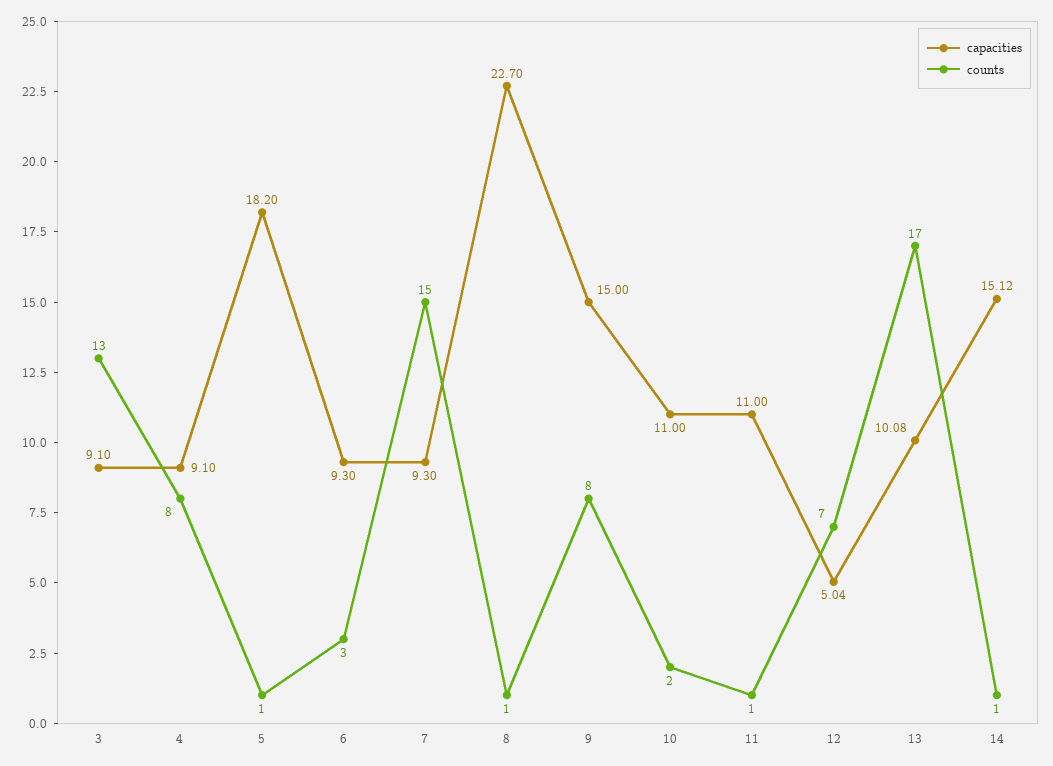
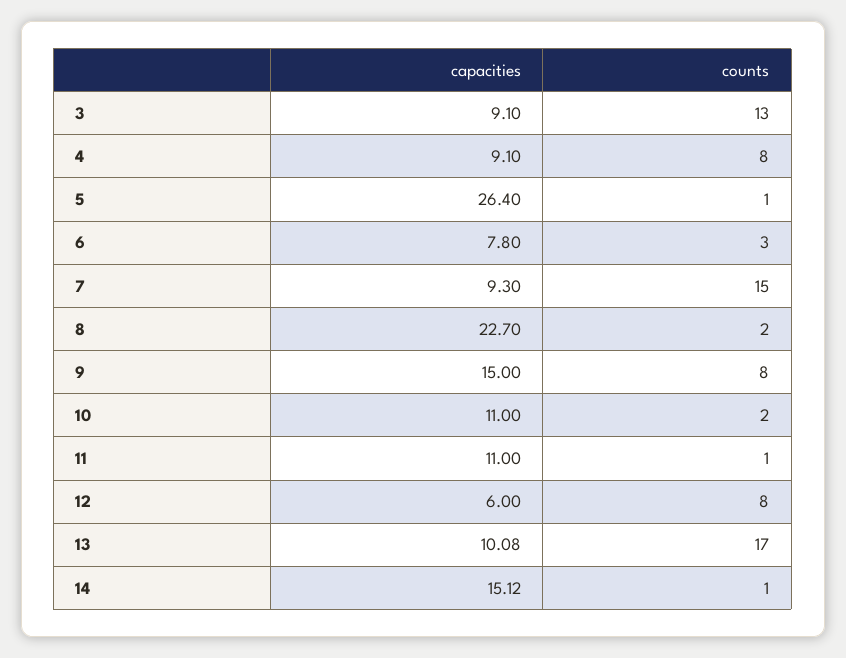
capacities, 5: 18.2 -> 26.4
capacities, 6: 9.3 -> 7.8
counts, 8: 1 -> 2
capacities, 12: 5.04 -> 6
counts, 12: 7 -> 8

